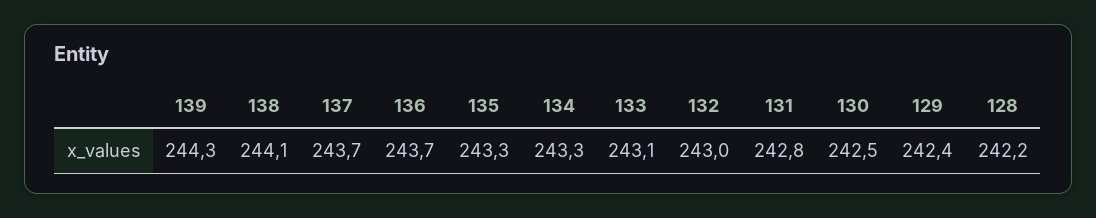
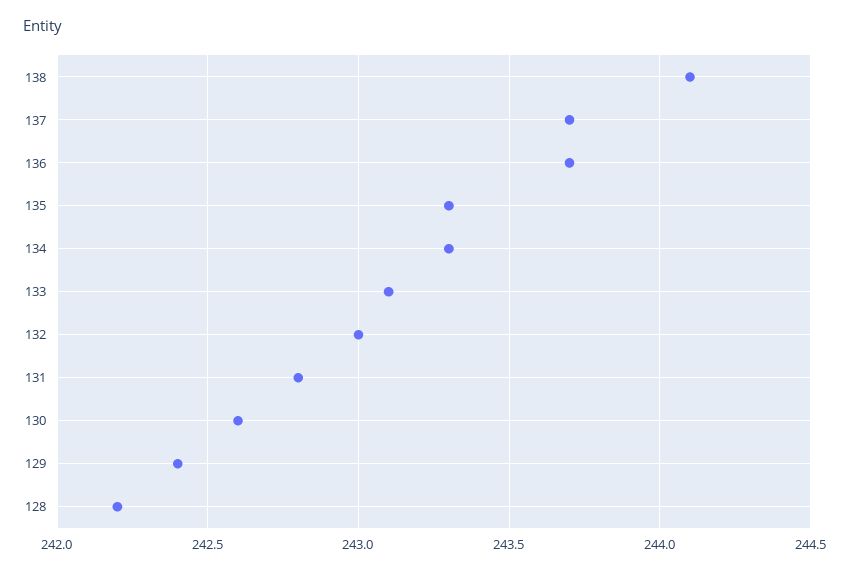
139: 244.3 -> none
130: 242.5 -> 242.6

